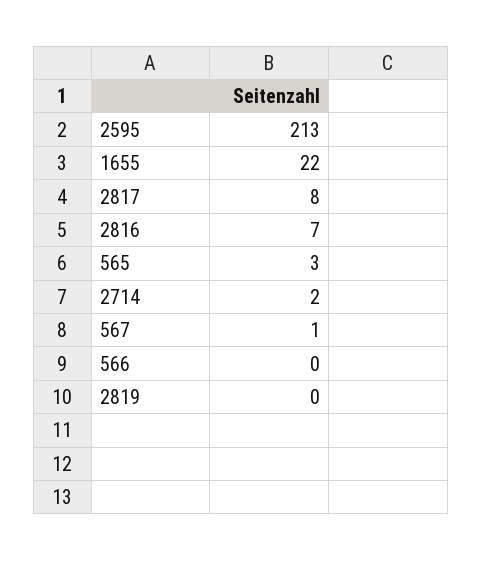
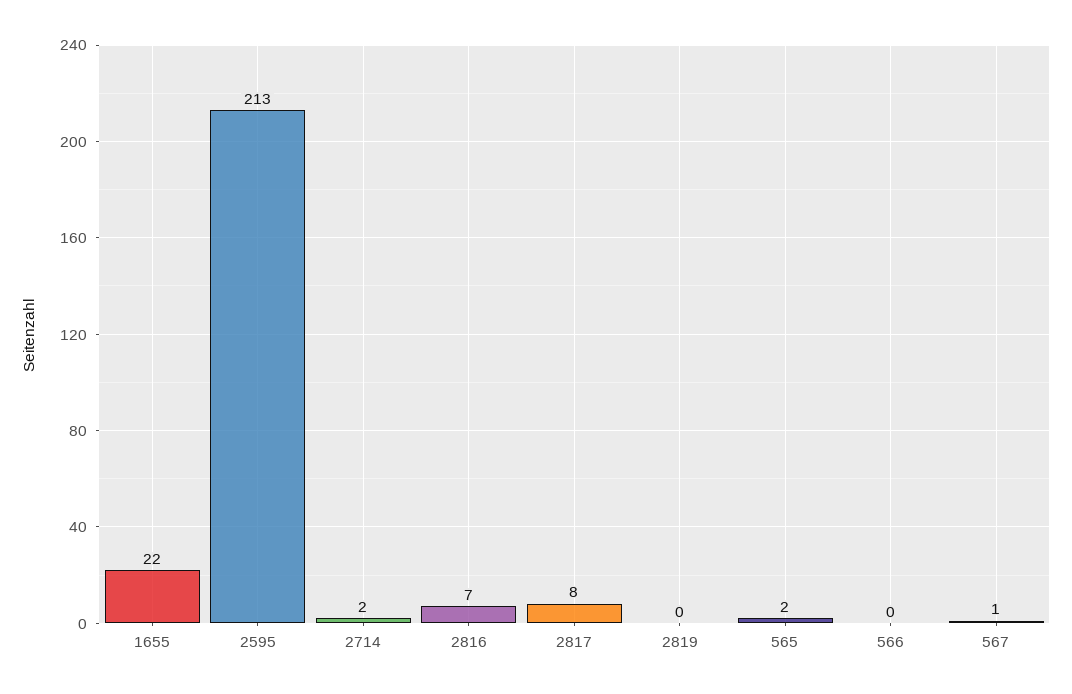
565: 3 -> 2

